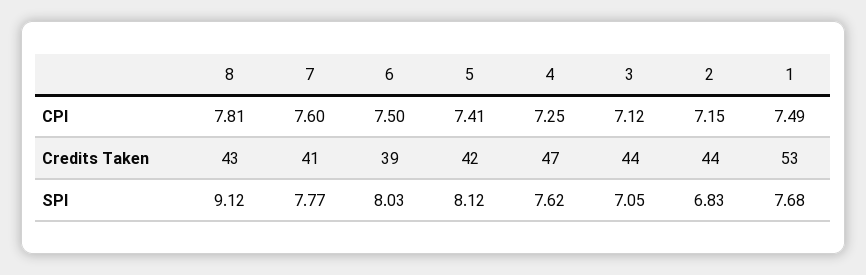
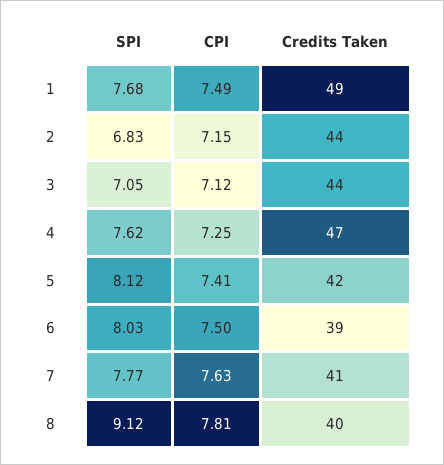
7, CPI: 7.6 -> 7.63
8, Credits Taken: 43 -> 40
1, Credits Taken: 53 -> 49

